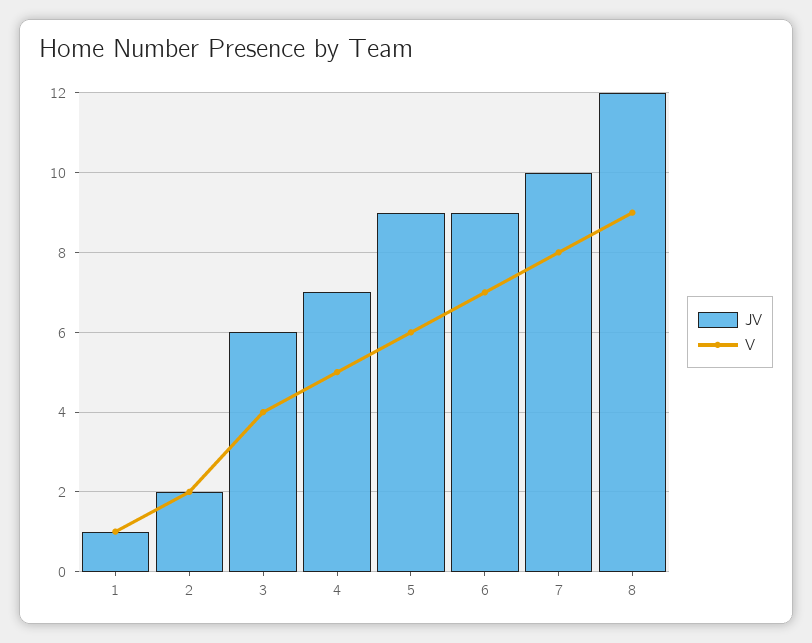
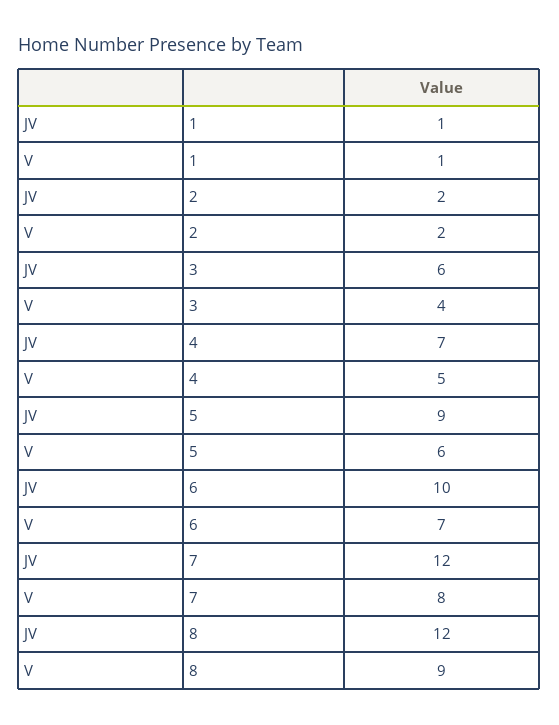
JV, 6: 9 -> 10
JV, 7: 10 -> 12

